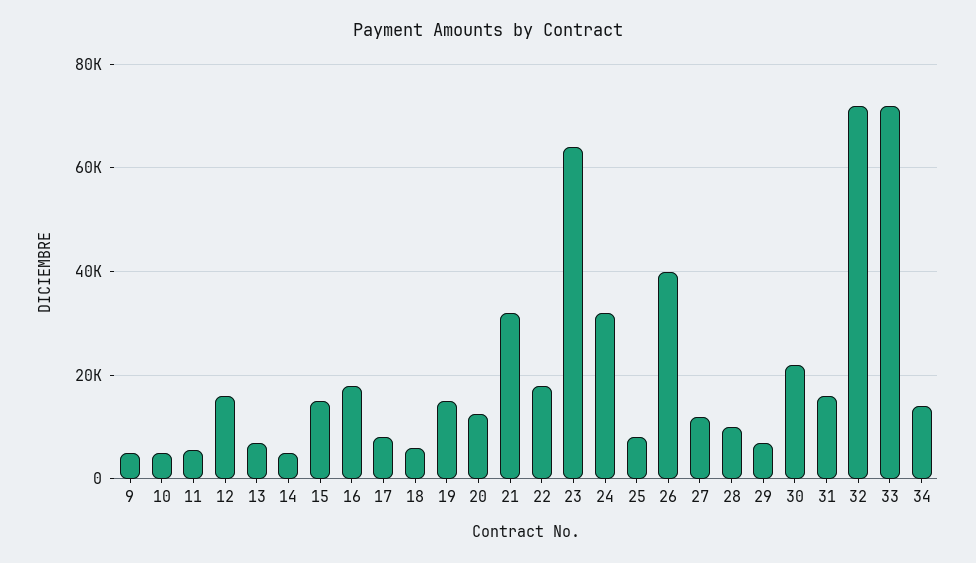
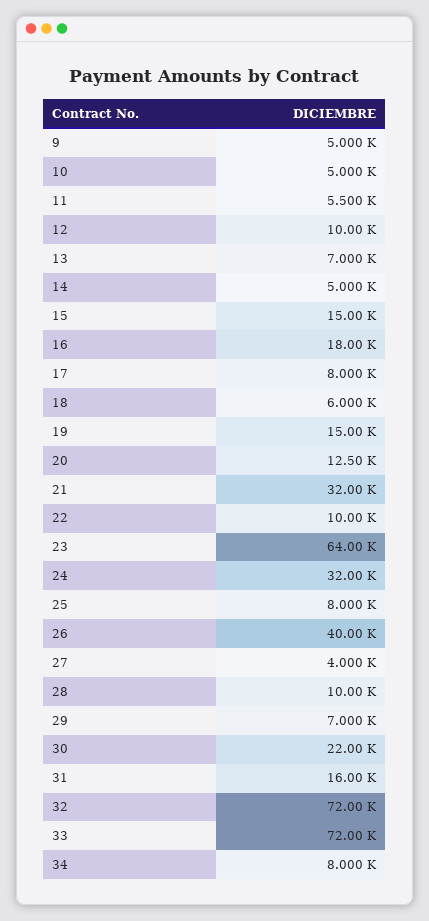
12: 16000 -> 10000
22: 18000 -> 10000
27: 12000 -> 4000
34: 14000 -> 8000

